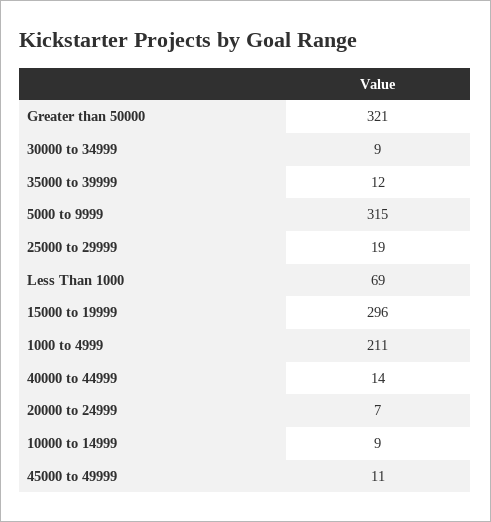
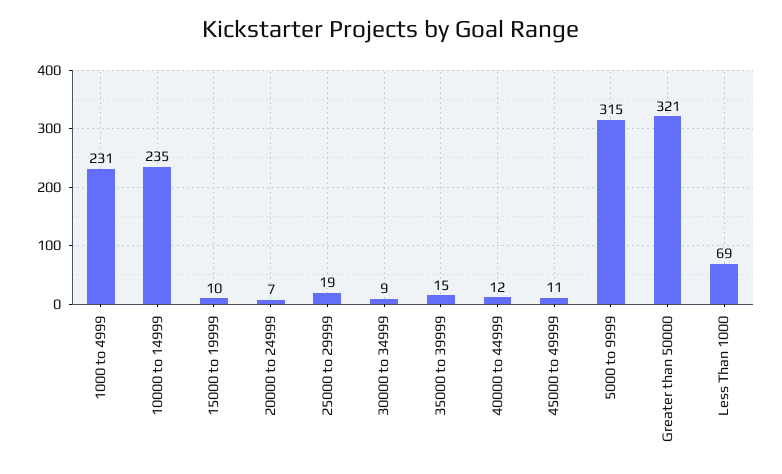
35000 to 39999: 12 -> 15
15000 to 19999: 296 -> 10
1000 to 4999: 211 -> 231
40000 to 44999: 14 -> 12
10000 to 14999: 9 -> 235

